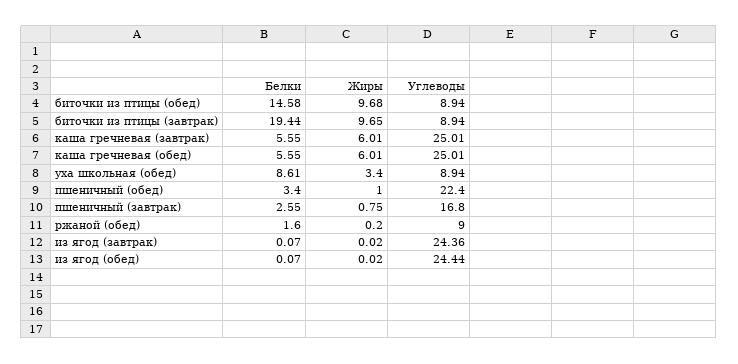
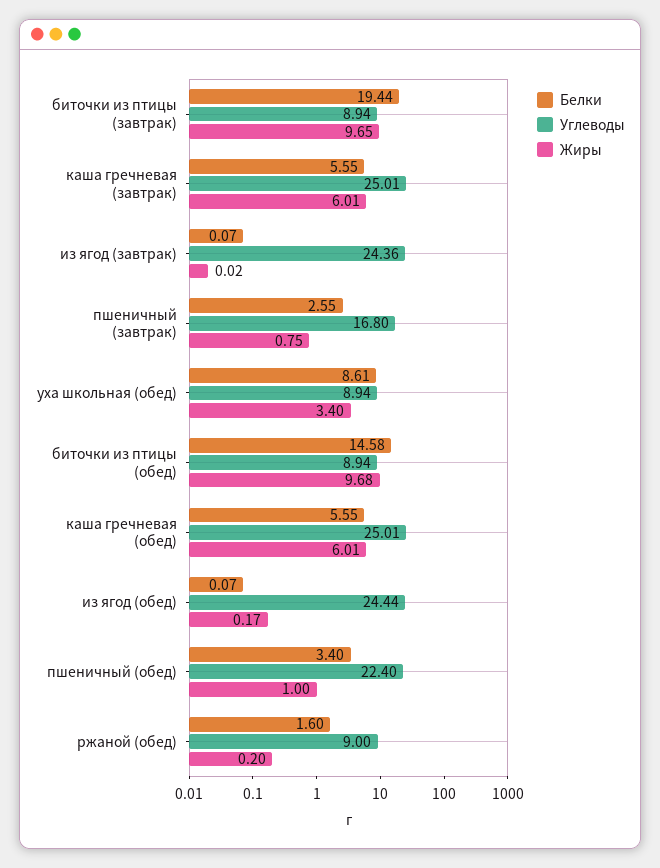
Жиры, из ягод (обед): 0.02 -> 0.17

